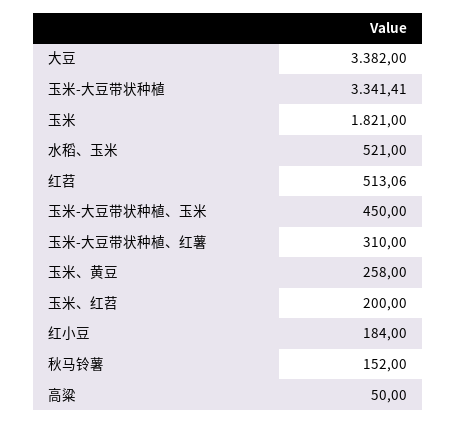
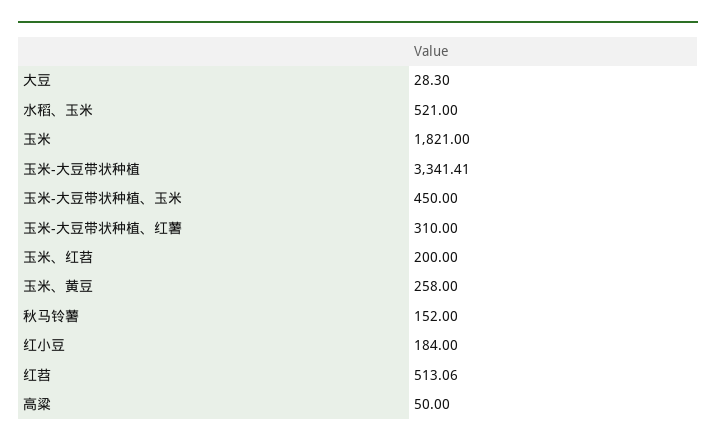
大豆: 3382 -> 28.3

